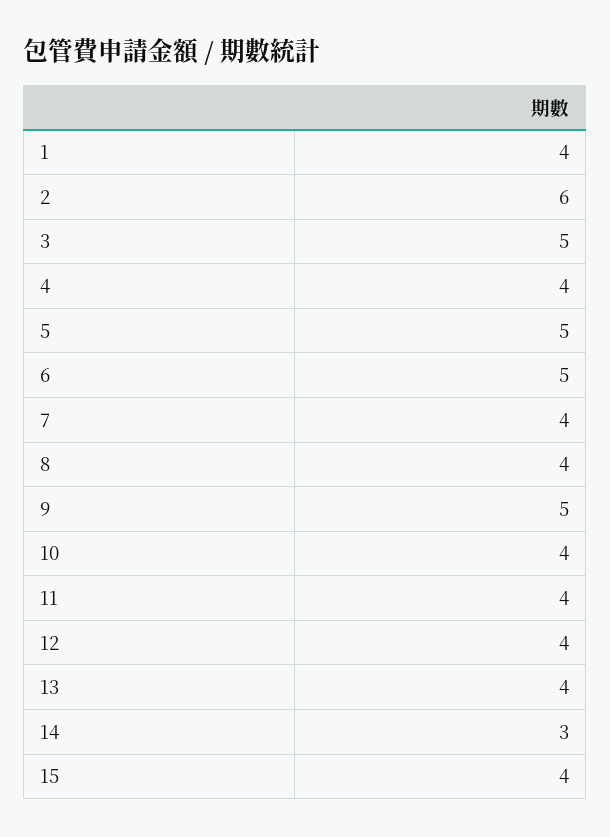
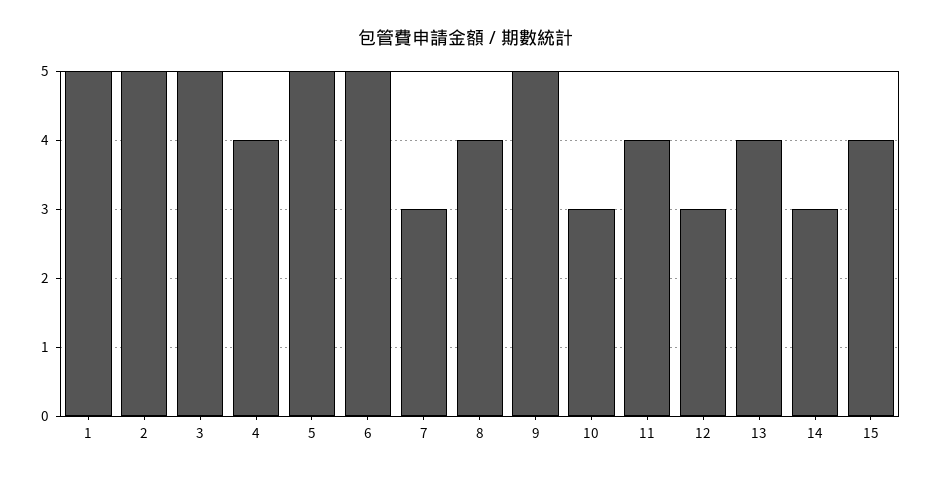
1: 4 -> 5
2: 6 -> 5
7: 4 -> 3
10: 4 -> 3
12: 4 -> 3

